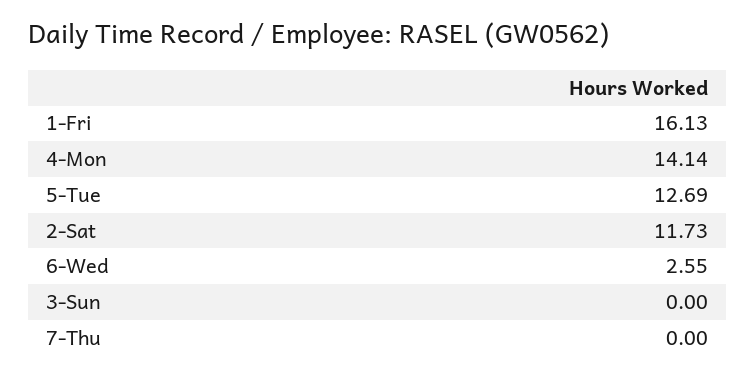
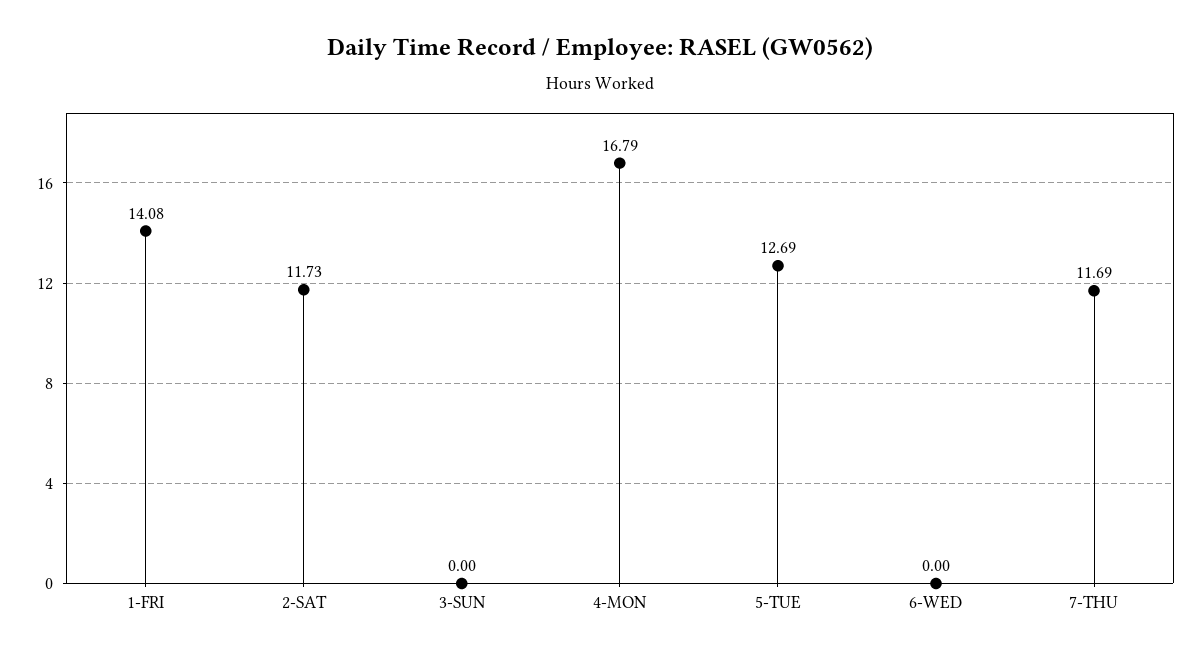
1-Fri: 16.13 -> 14.08
4-Mon: 14.14 -> 16.79
6-Wed: 2.55 -> 0
7-Thu: 0 -> 11.69

